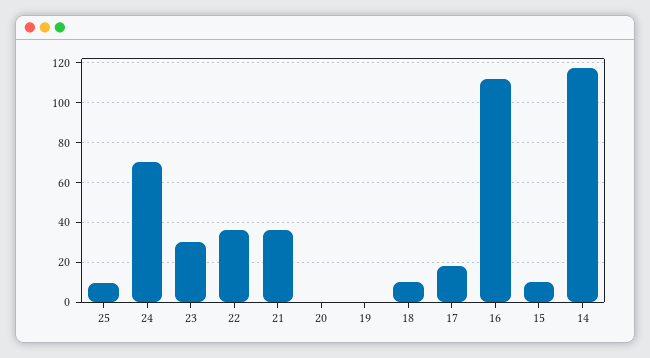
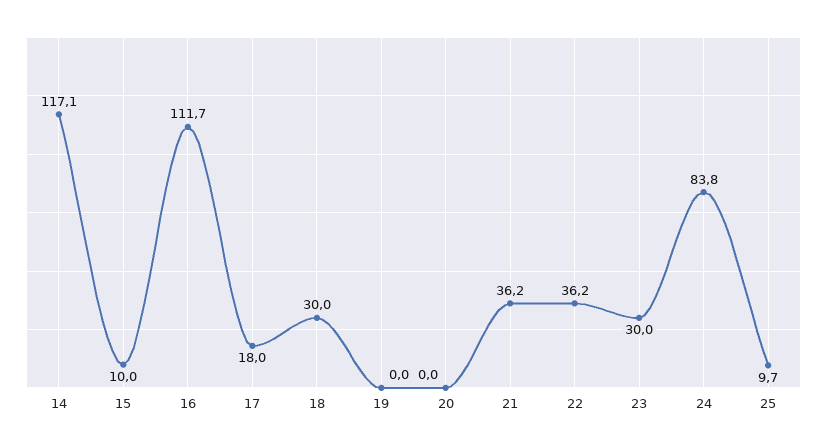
24: 70 -> 83.8
18: 10 -> 30

